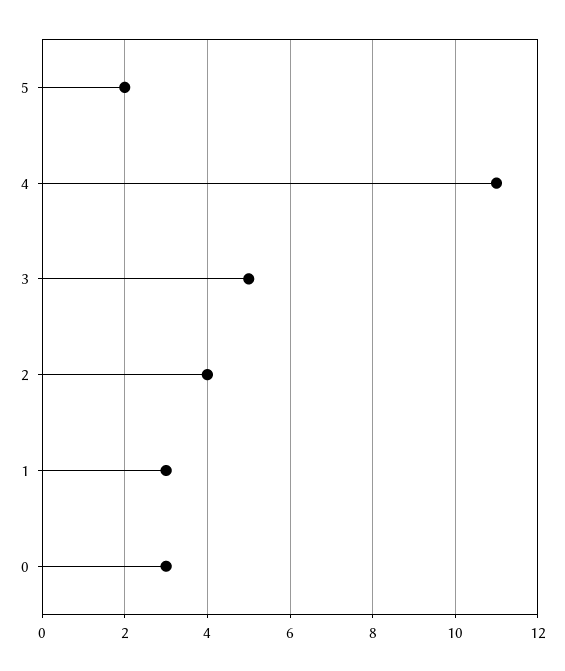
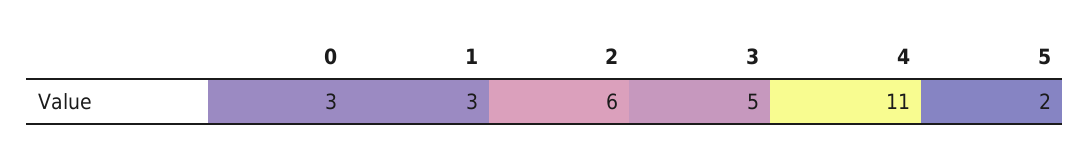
2: 4 -> 6

